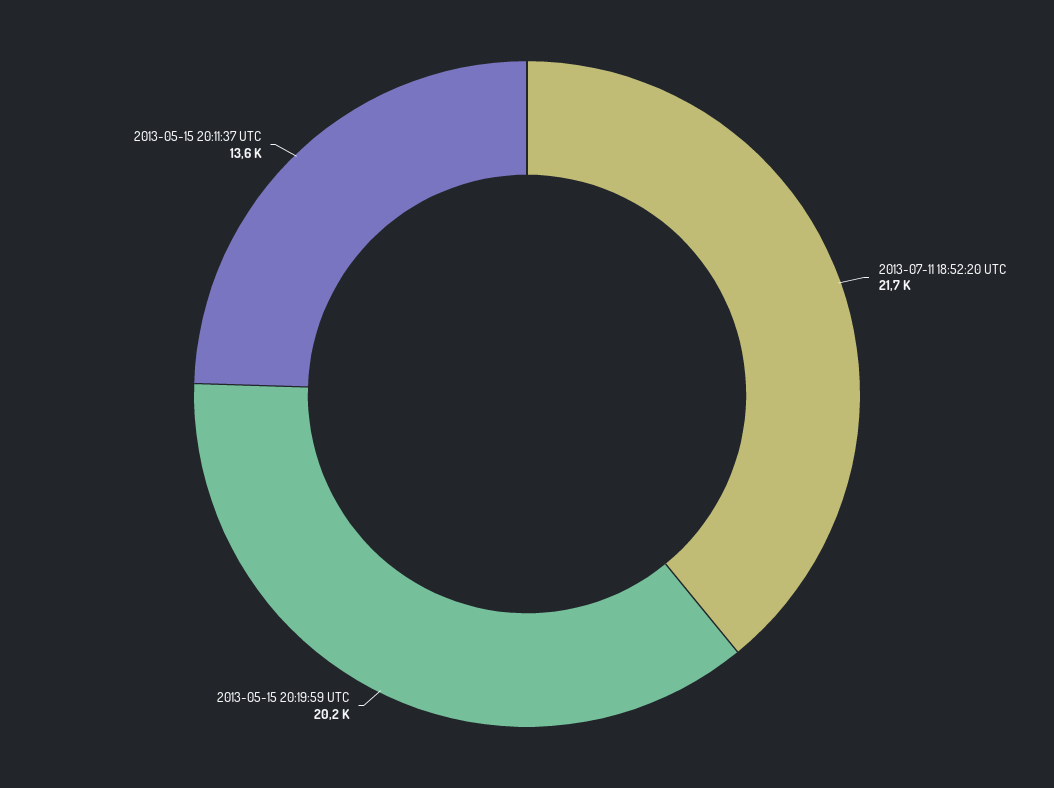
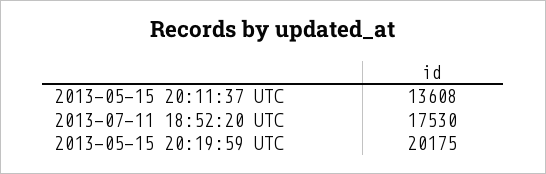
2013-07-11 18:52:20 UTC: 21700 -> 17530

